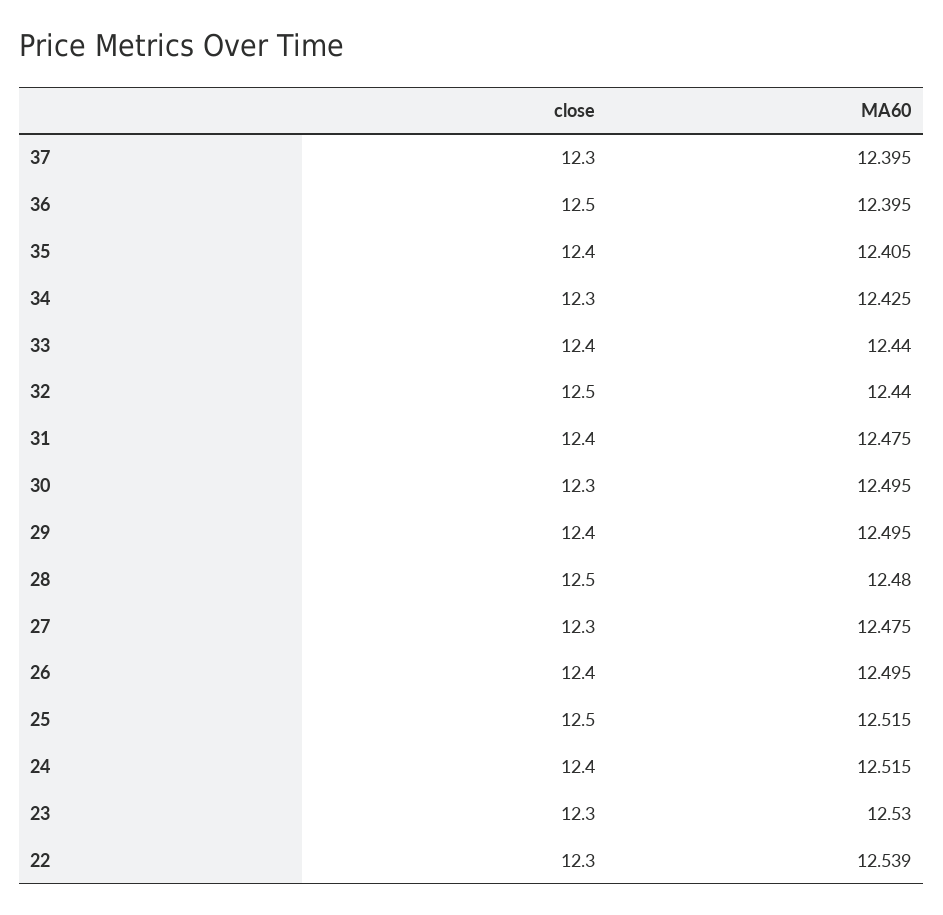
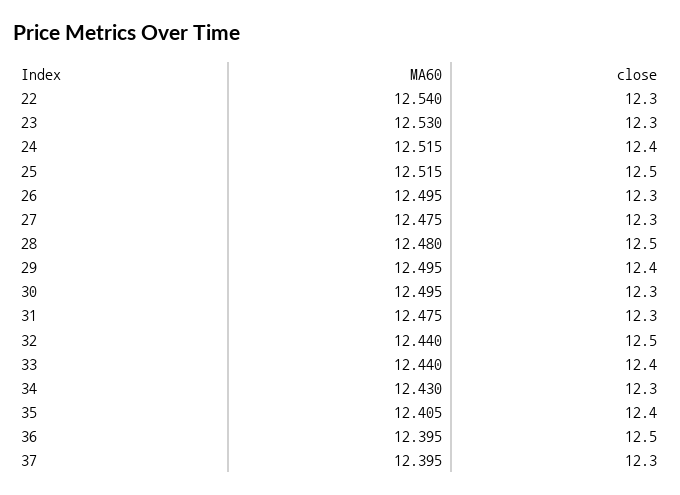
MA60, 34: 12.425 -> 12.43
close, 31: 12.4 -> 12.3
close, 26: 12.4 -> 12.3
MA60, 22: 12.539 -> 12.54

